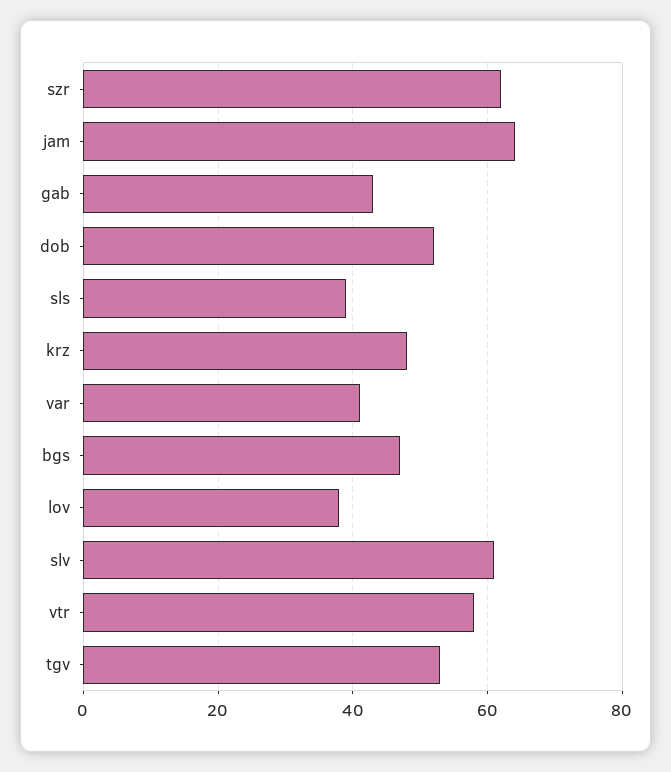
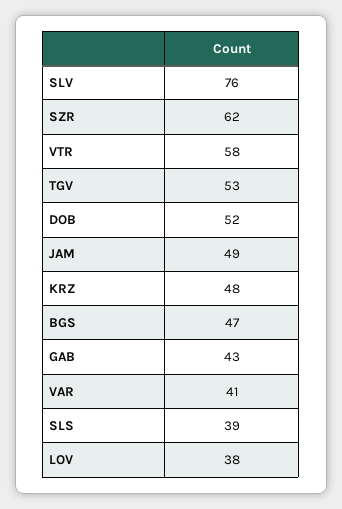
jam: 65 -> 49
slv: 60 -> 76

